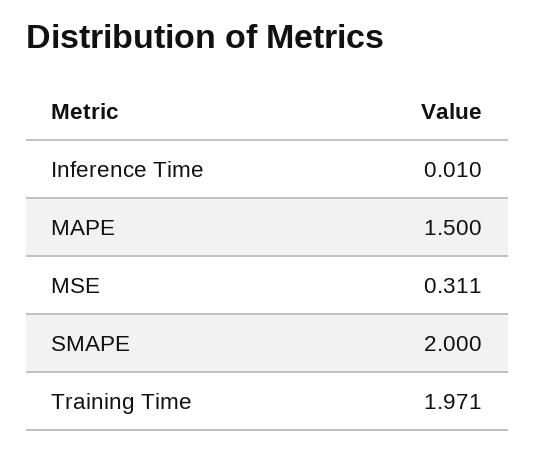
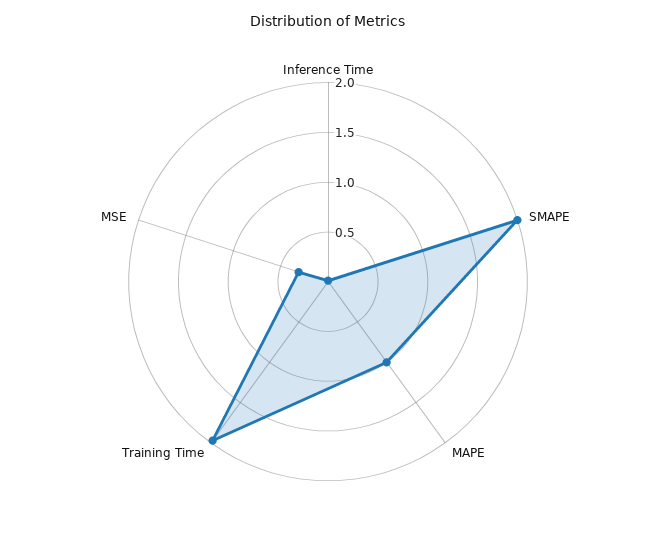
MAPE: 1.5 -> 1

